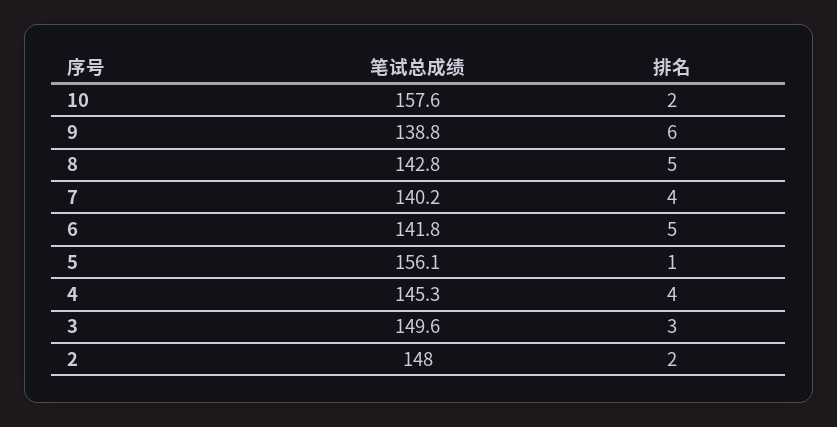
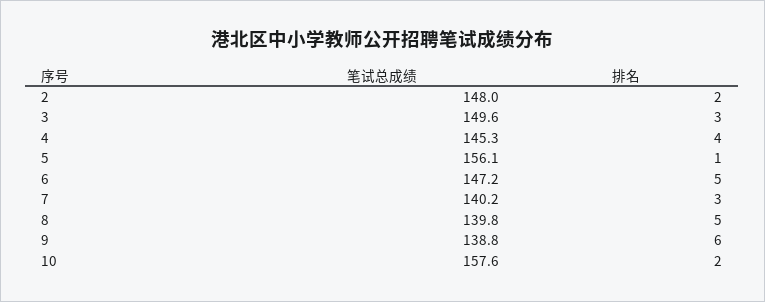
笔试总成绩, 8: 142.8 -> 139.8
排名, 7: 4 -> 3
笔试总成绩, 6: 141.8 -> 147.2

